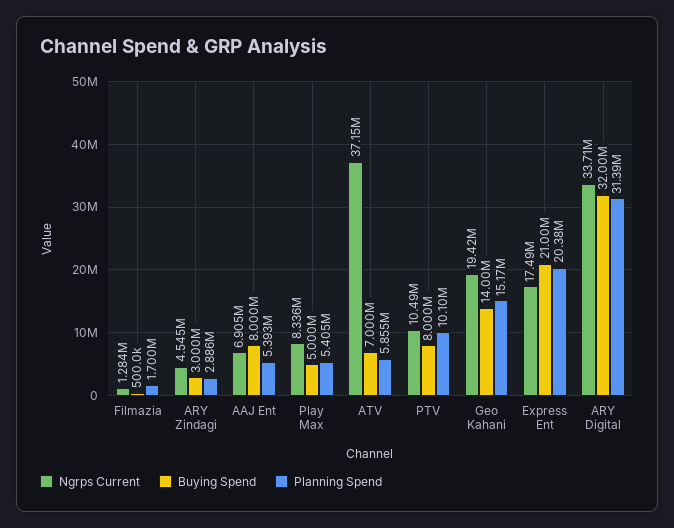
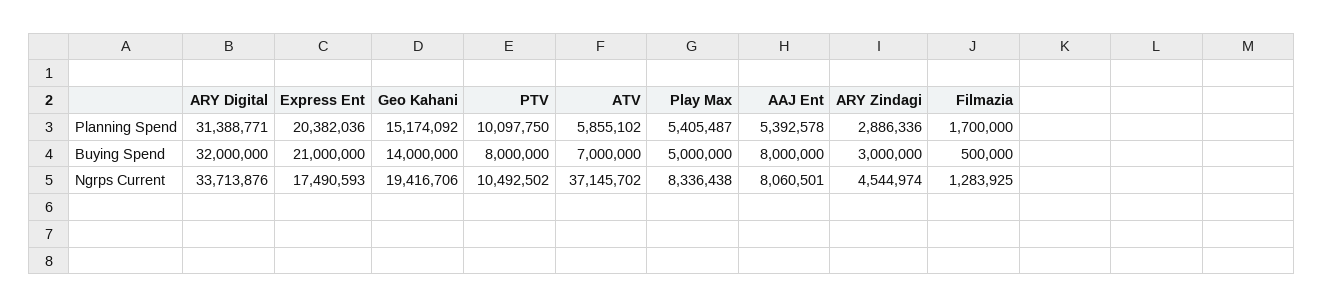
Ngrps Current, AAJ Ent: 6905000 -> 8060501

